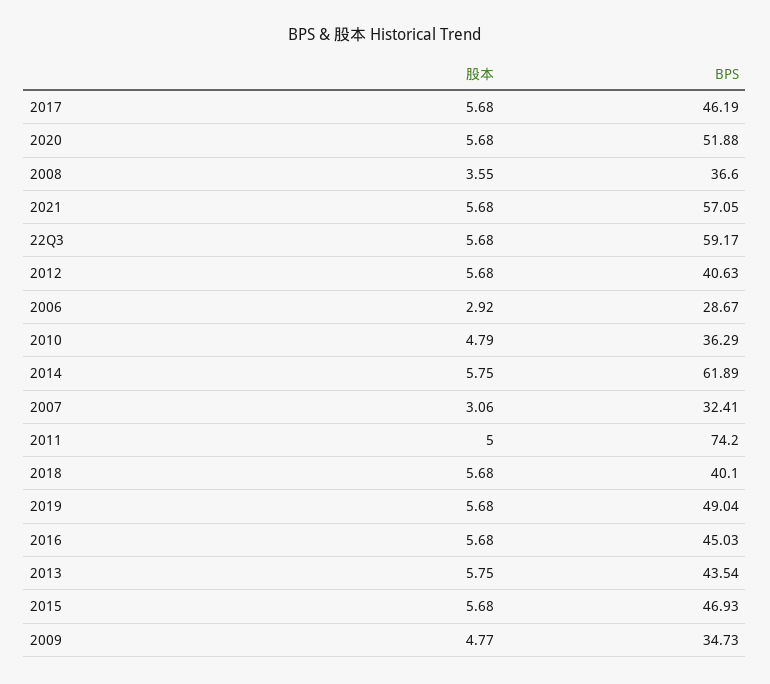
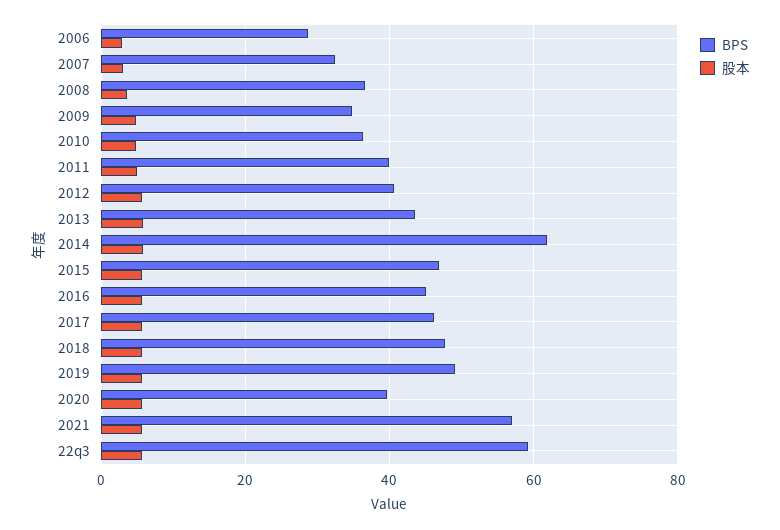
BPS, 2020: 51.88 -> 40
BPS, 2011: 74.2 -> 40
BPS, 2018: 40.1 -> 48

